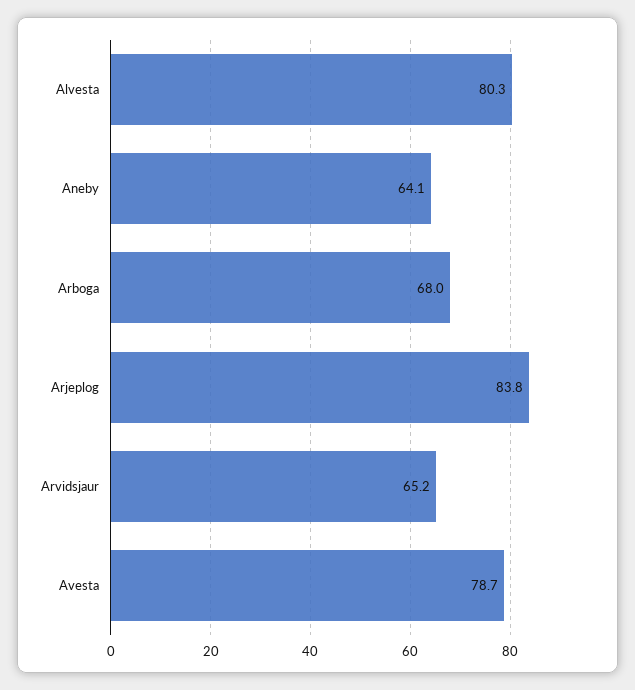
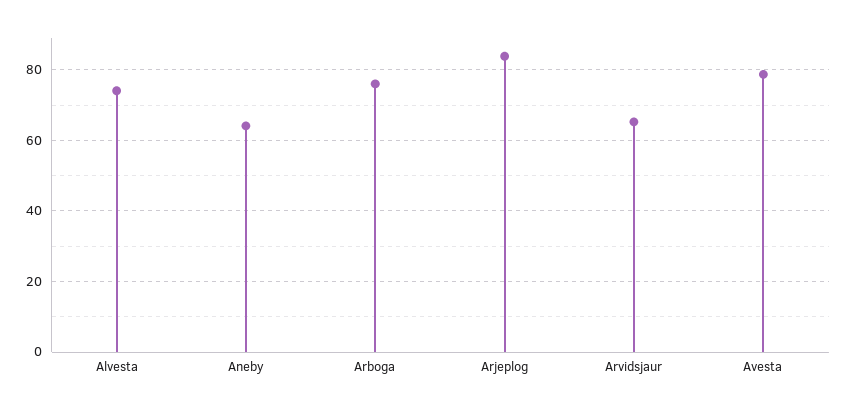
Alvesta: 80.3 -> 74
Arboga: 68 -> 76

